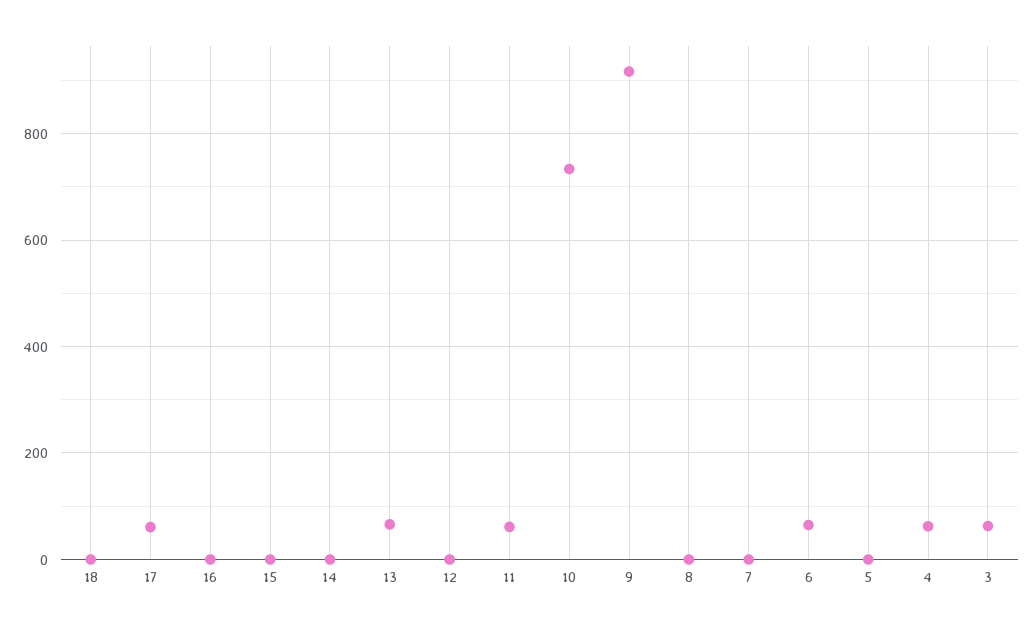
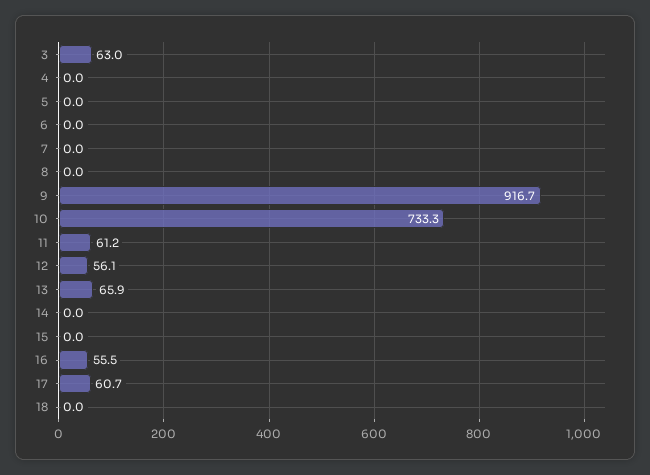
16: 0 -> 55.5
12: 0 -> 56.1
6: 60 -> 0
4: 60 -> 0

